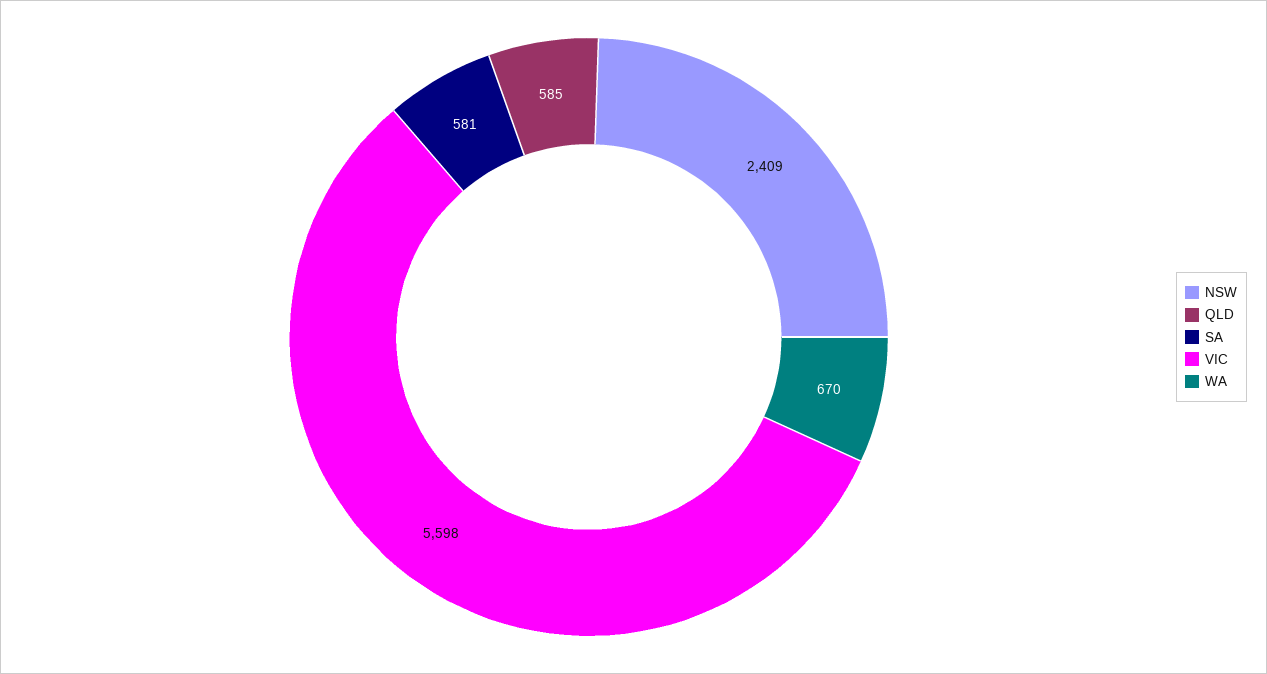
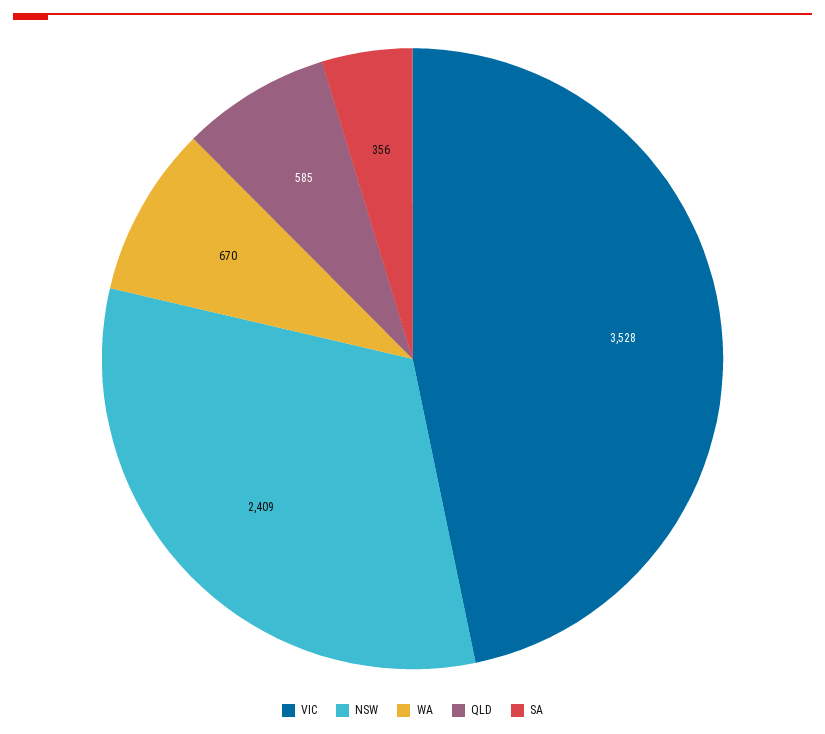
SA: 581 -> 356
VIC: 5598 -> 3528

